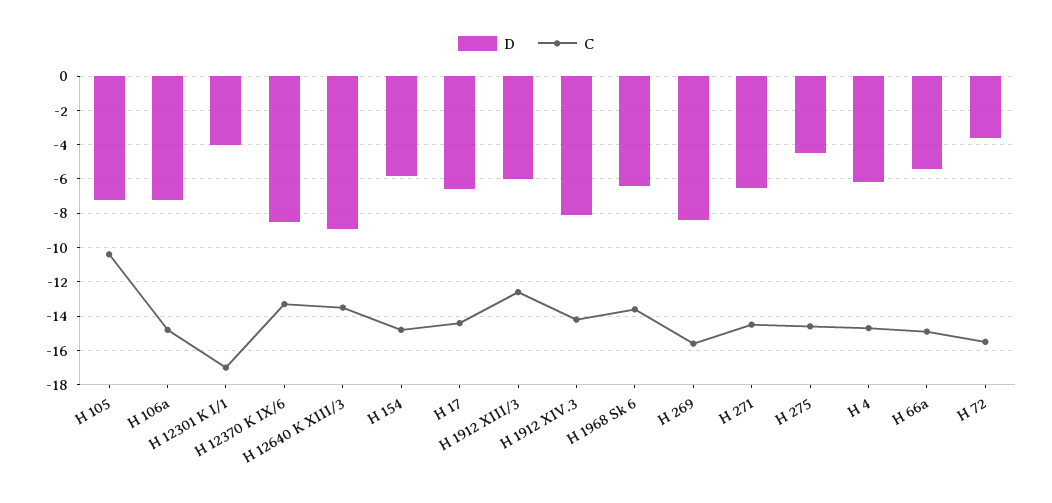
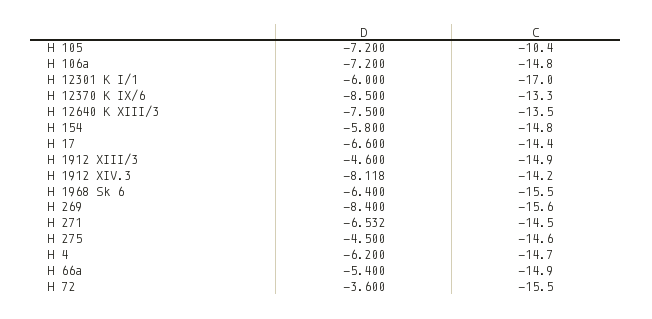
D, H 12301 K I/1: -4 -> -6
D, H 12640 K XIII/3: -9 -> -7.5
D, H 1912 XIII/3: -6 -> -4.6
C, H 1912 XIII/3: -12.5 -> -14.9
C, H 1968 Sk 6: -13.5 -> -15.5

